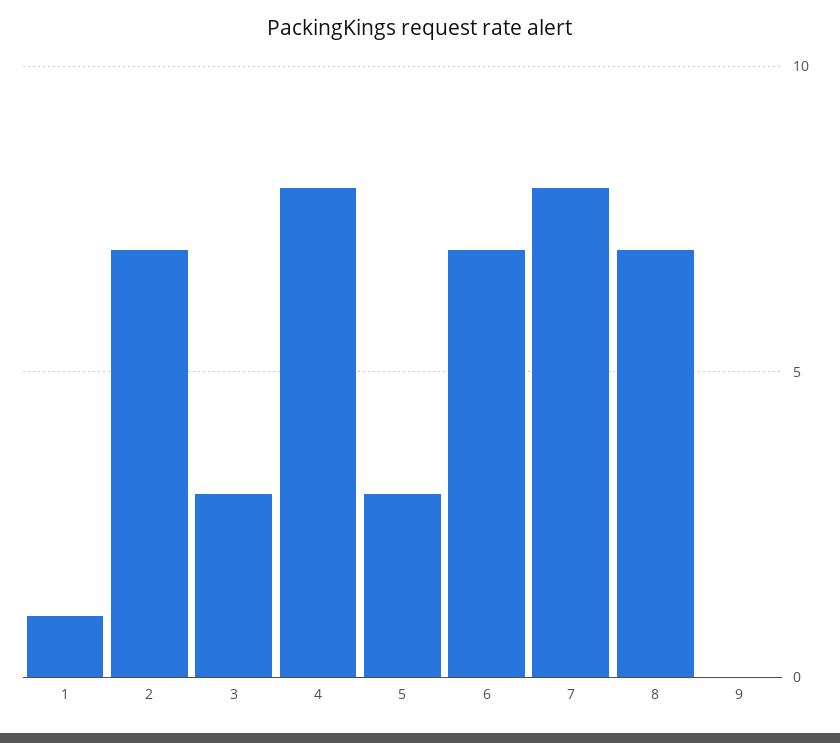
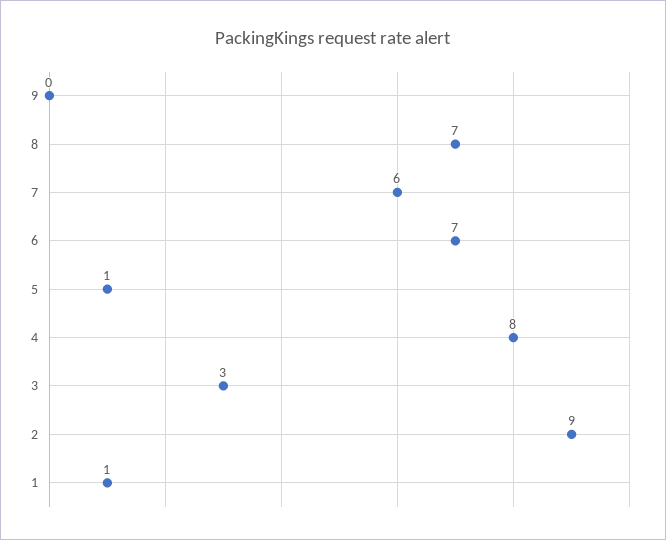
2: 7 -> 9
5: 3 -> 1
7: 8 -> 6

